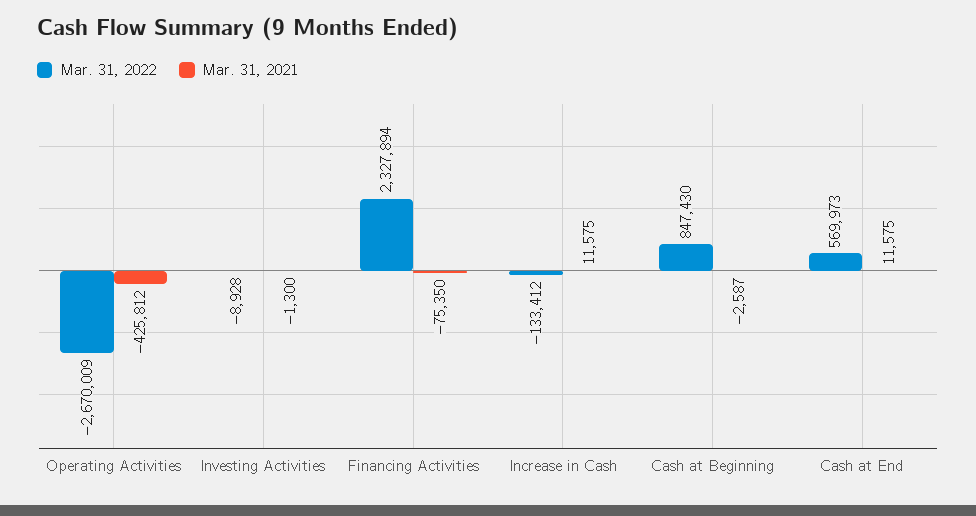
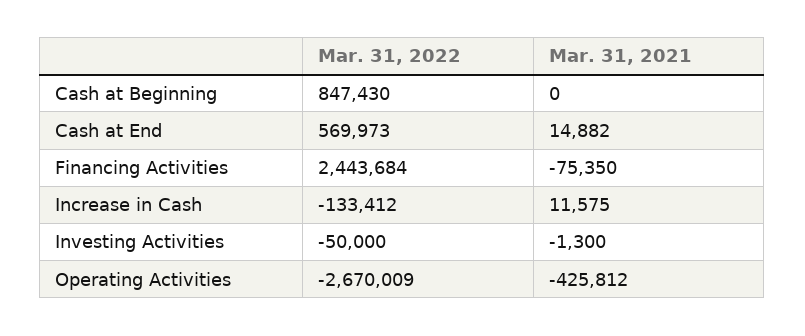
Mar. 31, 2022, Investing Activities: -8928 -> -50000
Mar. 31, 2022, Financing Activities: 2327894 -> 2443684
Mar. 31, 2021, Cash at Beginning: -2587 -> 0
Mar. 31, 2021, Cash at End: 11575 -> 14882

